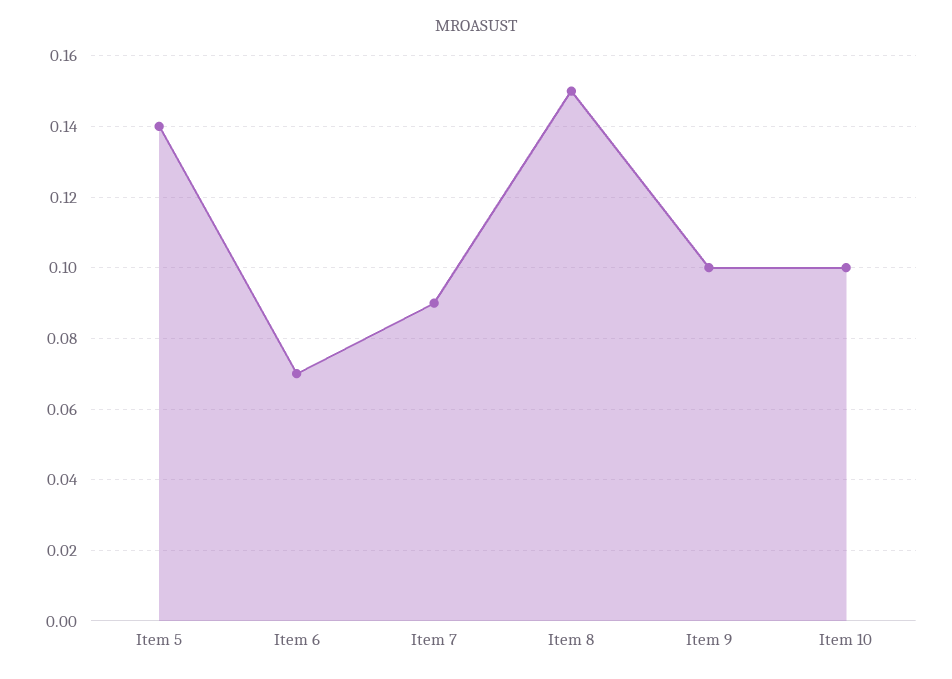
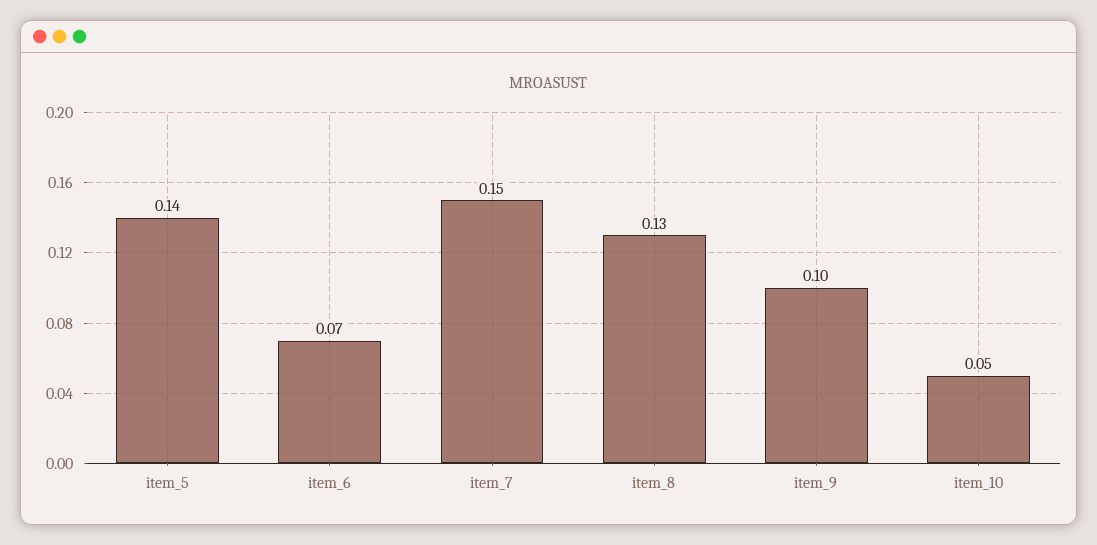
Item 7: 0.09 -> 0.15
Item 8: 0.15 -> 0.13
Item 10: 0.1 -> 0.05

